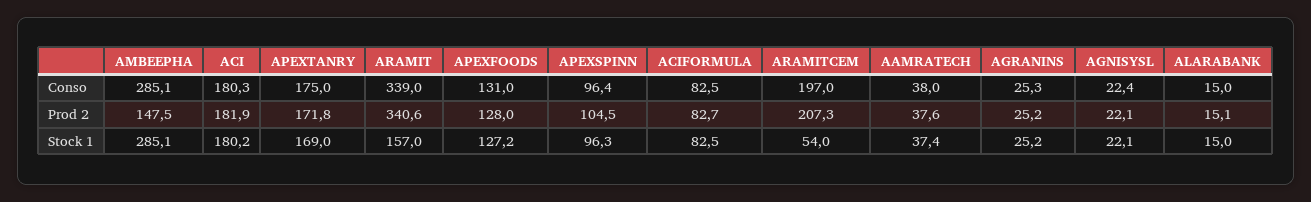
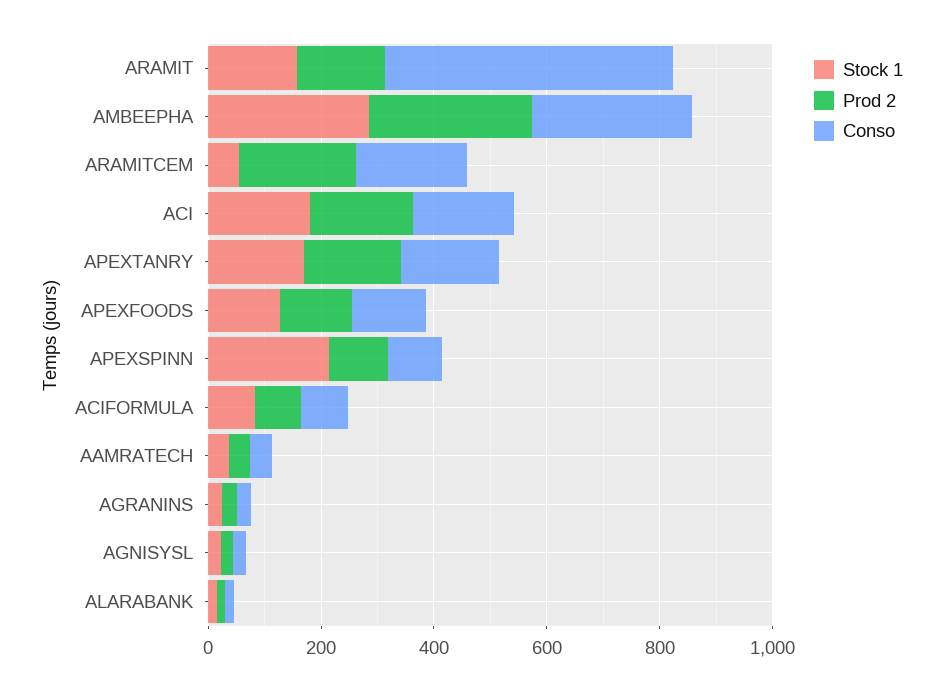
Conso, ARAMIT: 339 -> 500
Prod 2, AMBEEPHA: 147.5 -> 300
Prod 2, ARAMIT: 340.6 -> 150
Stock 1, APEXSPINN: 96.3 -> 200

